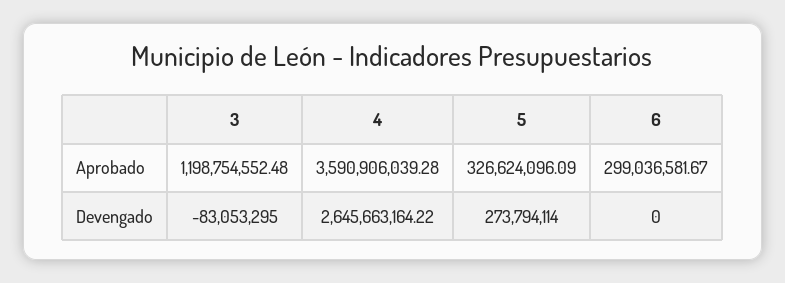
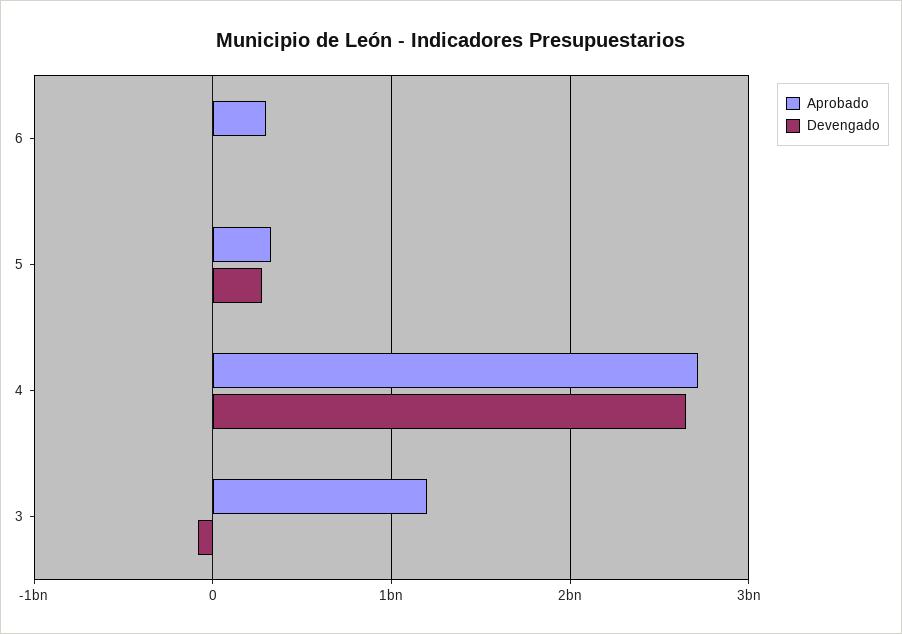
Aprobado, 4: 3590906039.28 -> 2700000000

